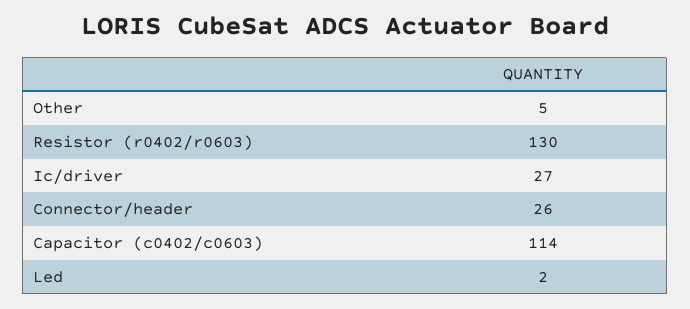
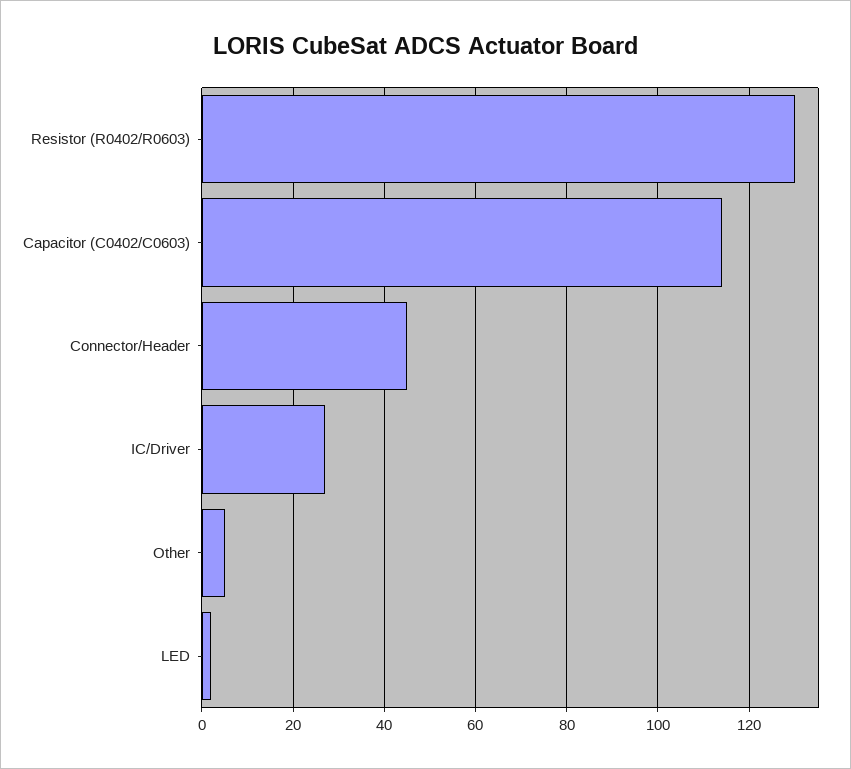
Connector/header: 26 -> 45

